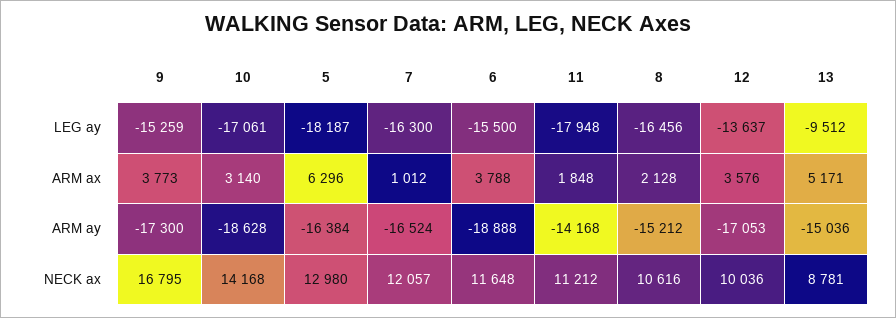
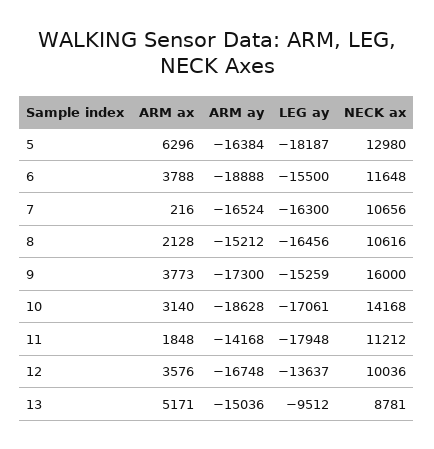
7, ARM ax: 1012 -> 216
12, ARM ay: -17053 -> -16748
9, NECK ax: 16795 -> 16000
7, NECK ax: 12057 -> 10656

